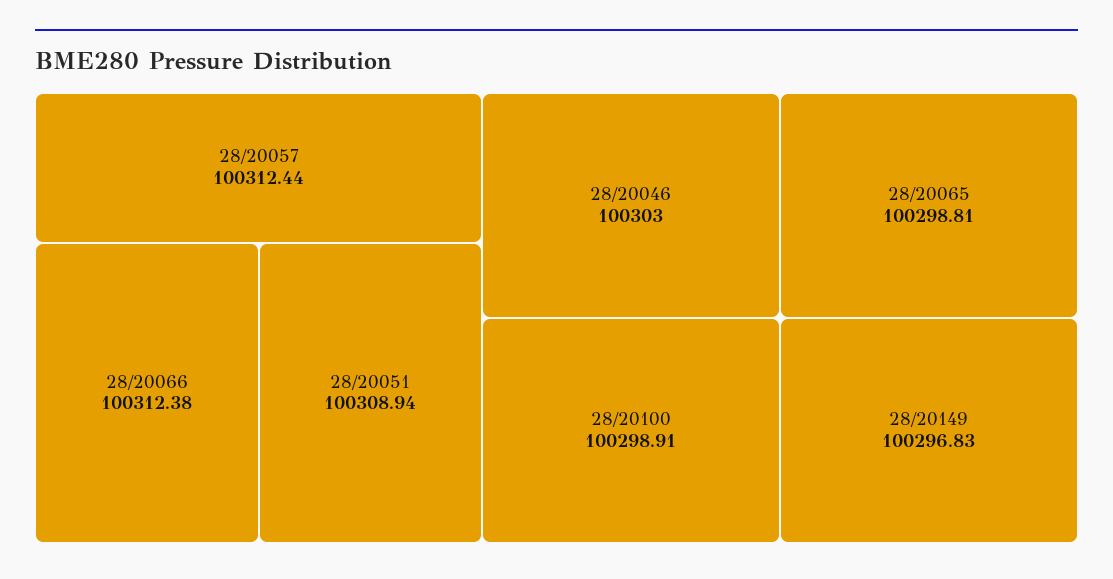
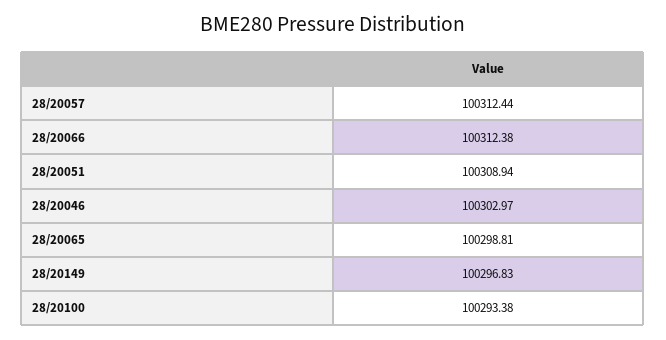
28/20046: 100303 -> 100302.97
28/20100: 100298.91 -> 100293.38

